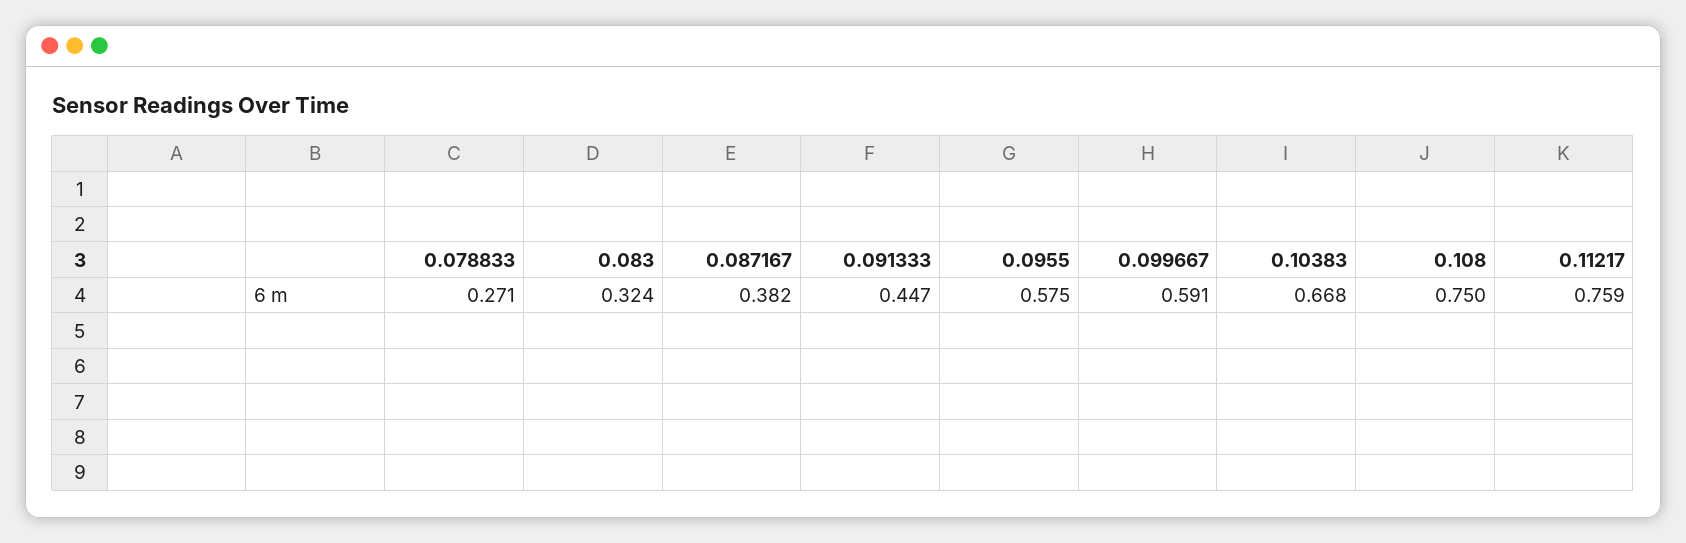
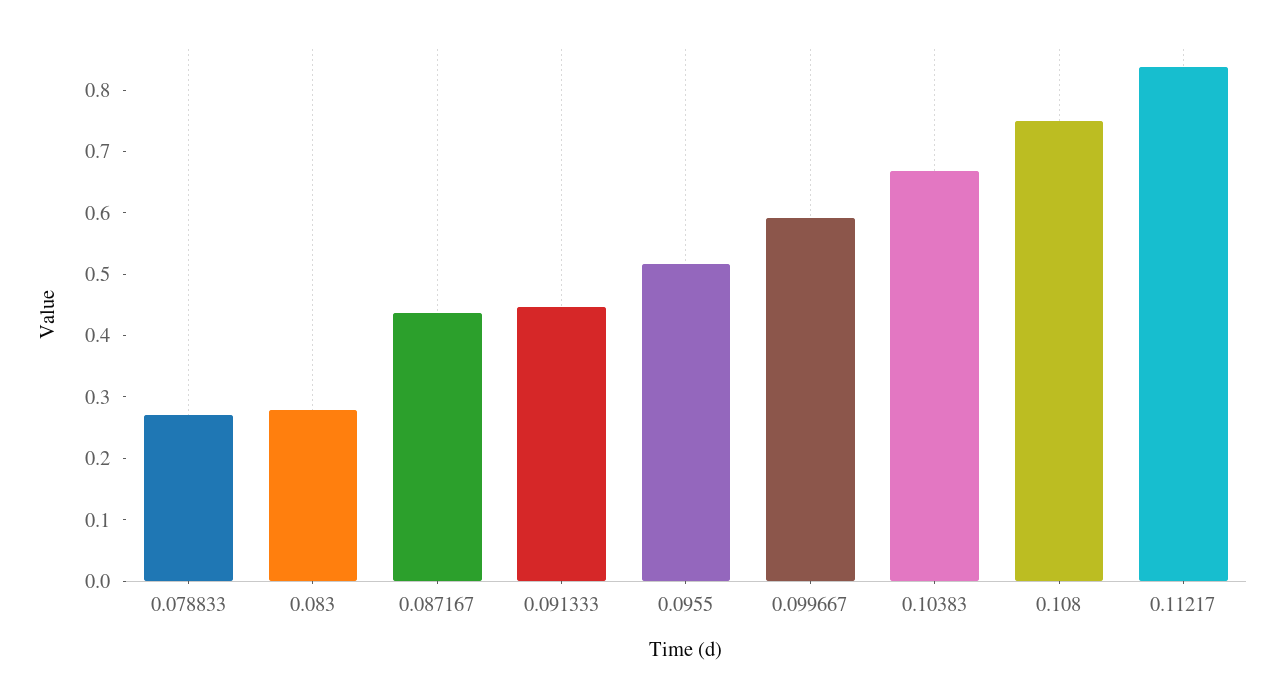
0.083: 0.324 -> 0.28
0.087167: 0.382 -> 0.44
0.0955: 0.575 -> 0.52
0.11217: 0.759 -> 0.84

